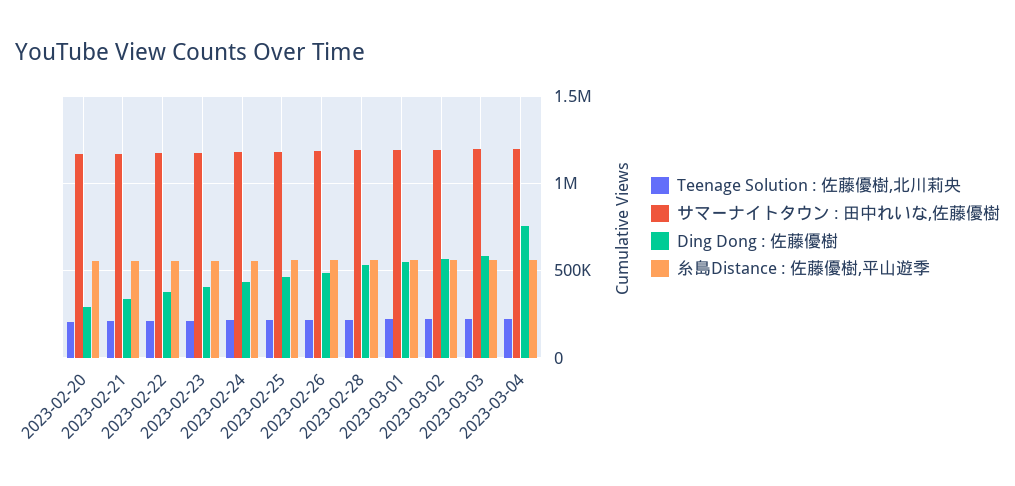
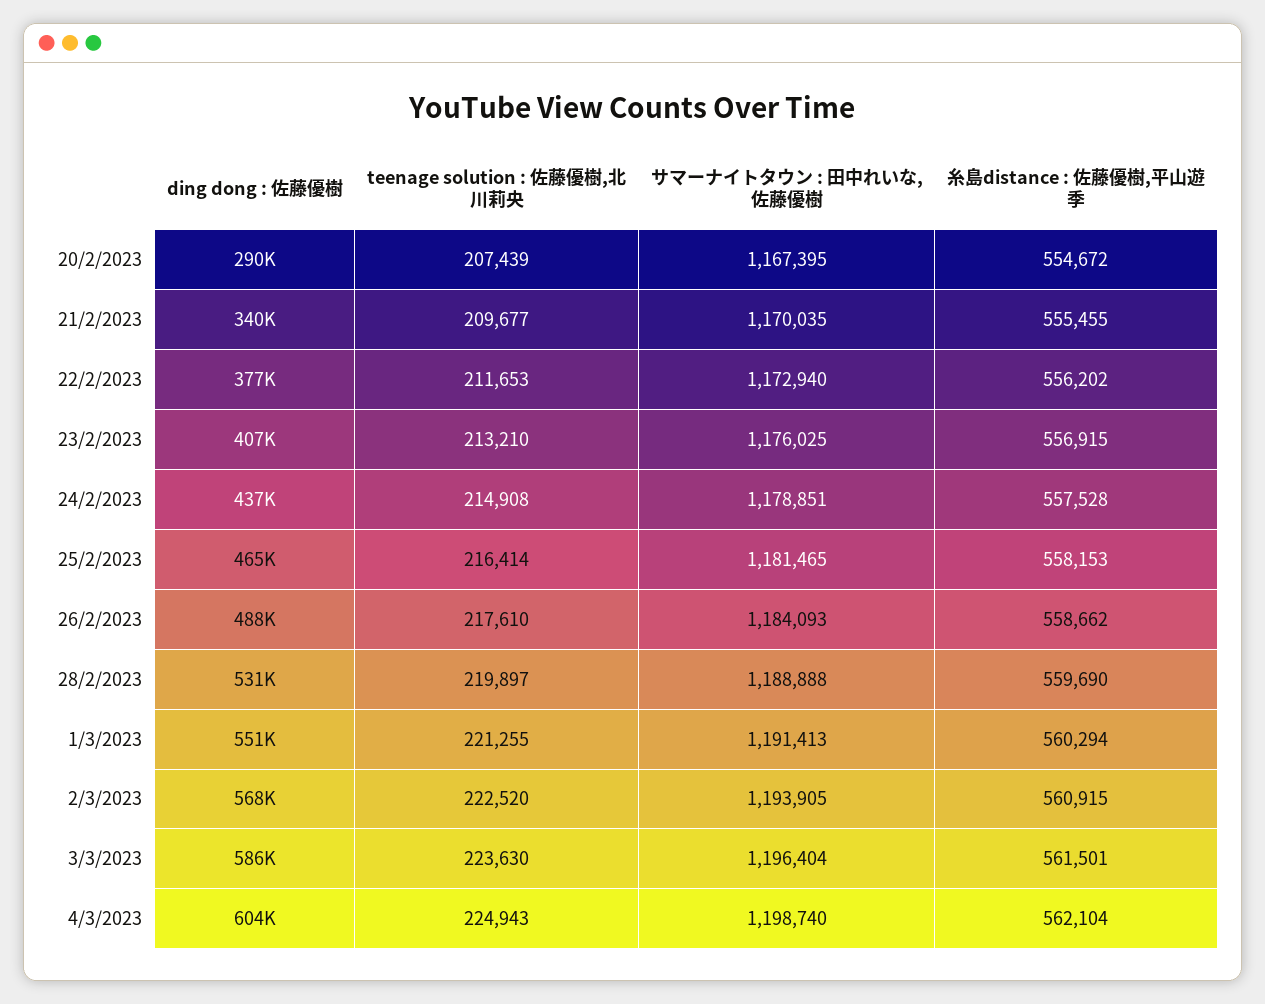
Ding Dong : 佐藤優樹, 2023-03-04: 750000 -> 604000

